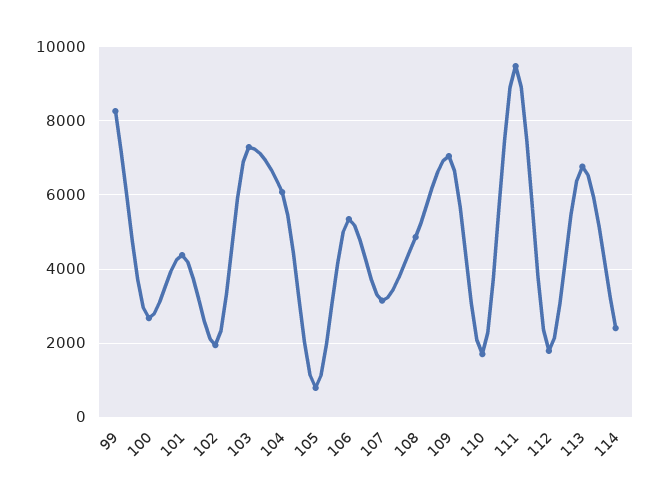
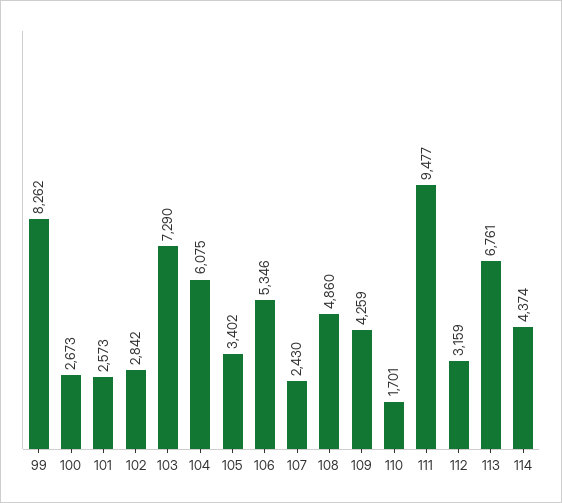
101: 4400 -> 2573
102: 2000 -> 2842
105: 800 -> 3402
107: 3200 -> 2430
109: 7000 -> 4259
112: 1800 -> 3159
114: 2400 -> 4374

